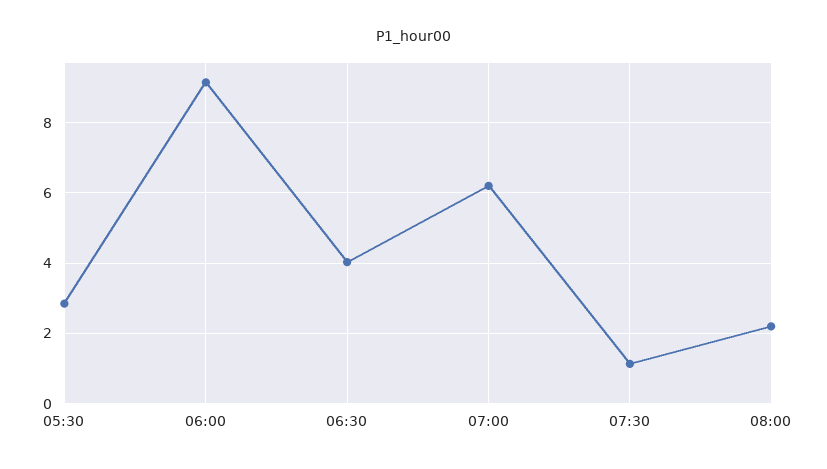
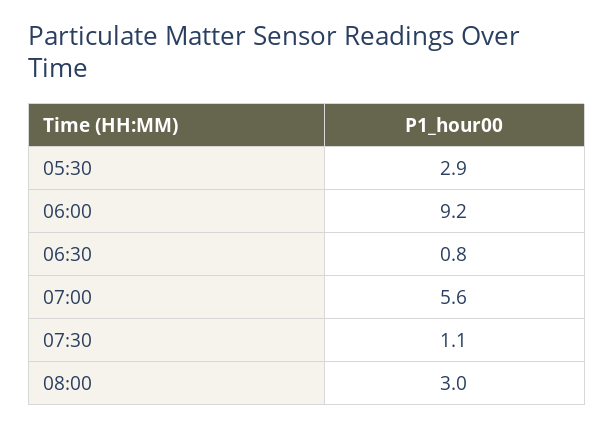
06:30: 4 -> 0.8
07:00: 6.2 -> 5.6
08:00: 2.2 -> 3

